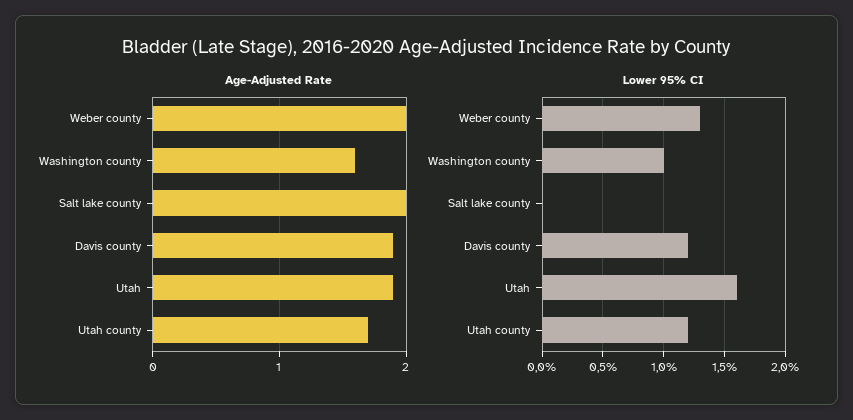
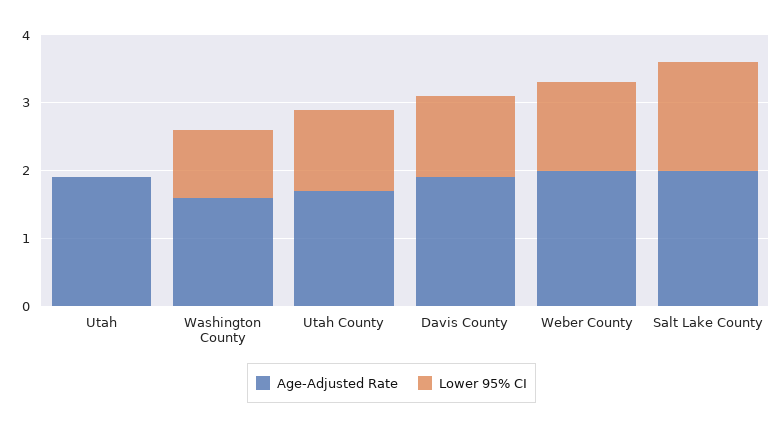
Lower 95% CI, Salt lake county: 0 -> 1.5
Lower 95% CI, Utah: 1.6 -> 0

